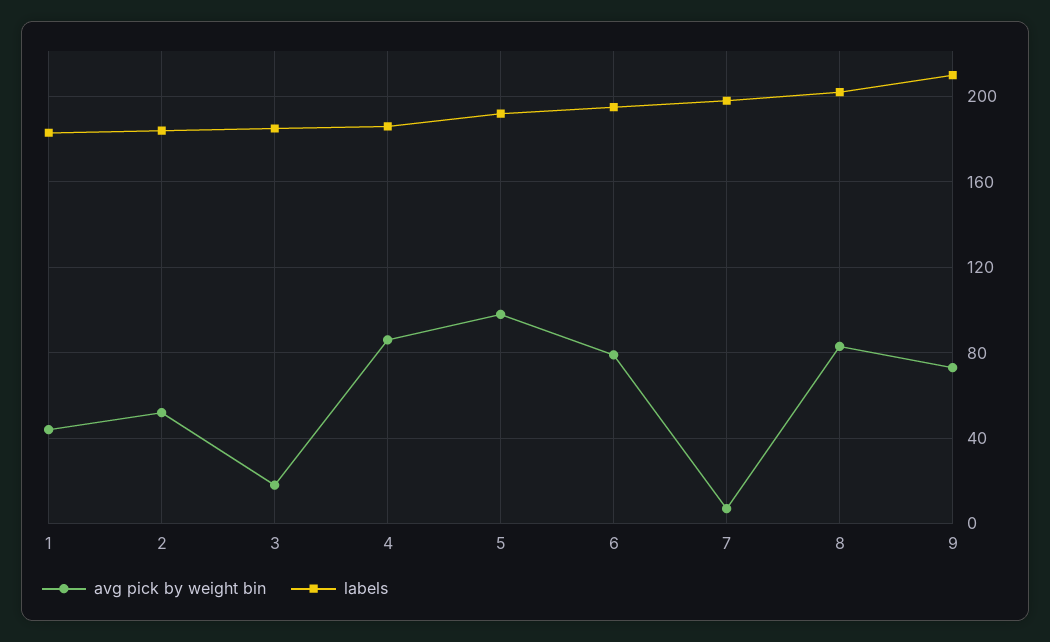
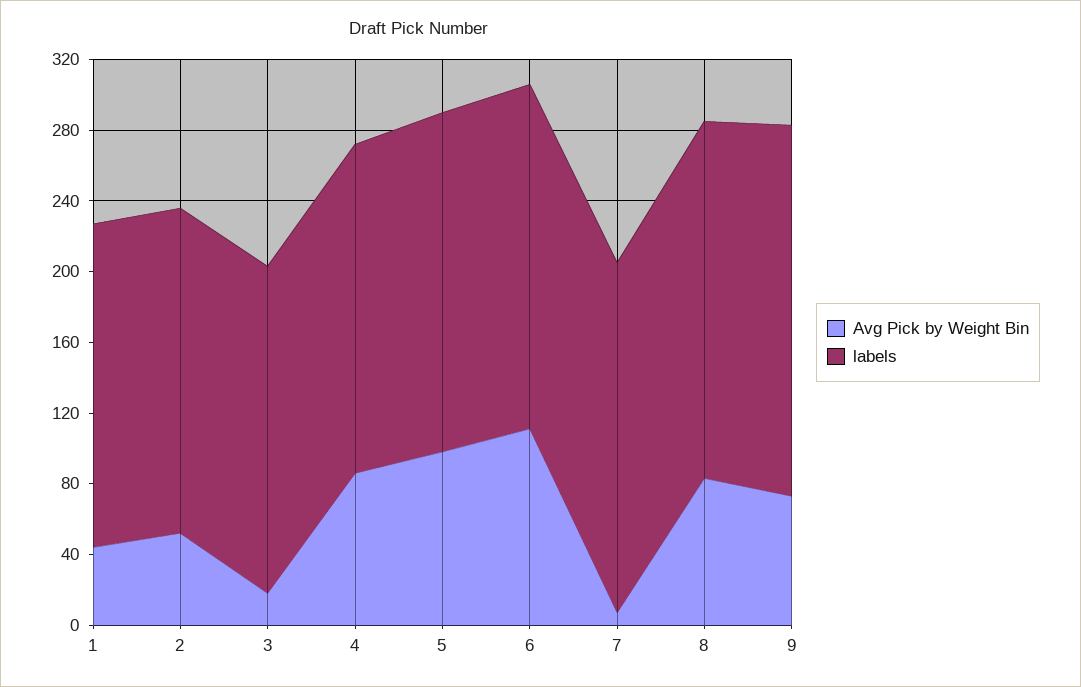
avg pick by weight bin, 6: 80 -> 110

